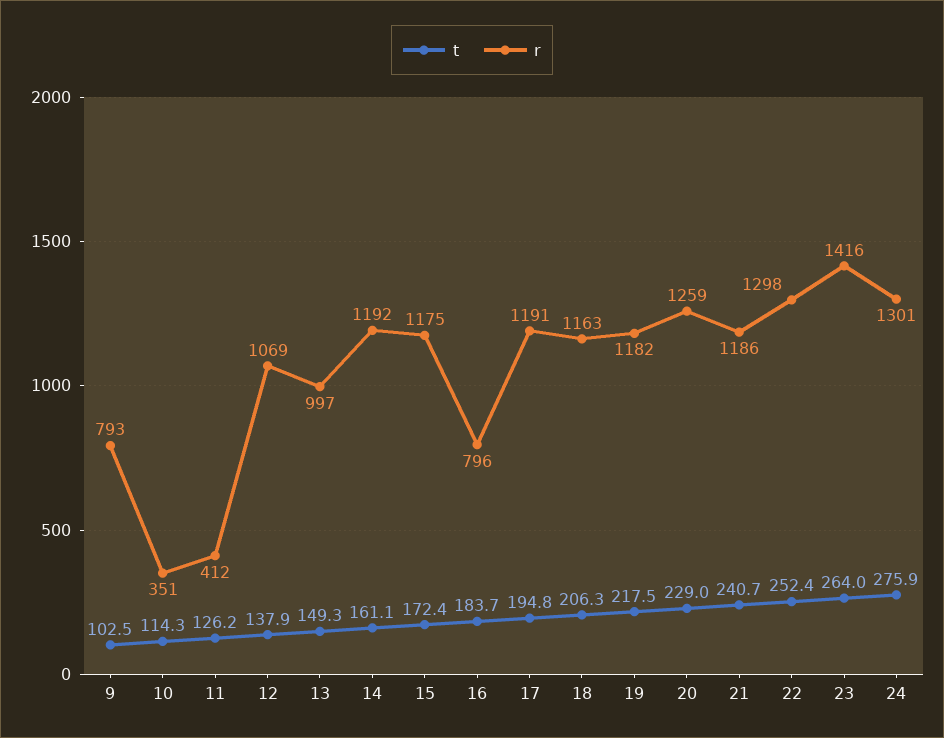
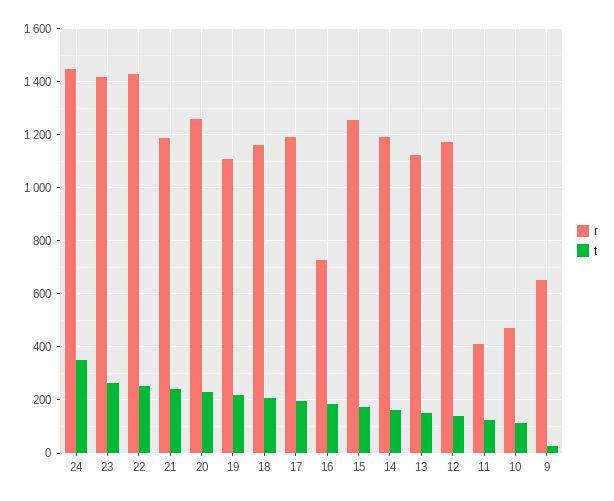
t, 9: 102.5 -> 25
r, 9: 793 -> 650
r, 10: 351 -> 475
r, 12: 1069 -> 1175
r, 13: 997 -> 1125
r, 15: 1175 -> 1250
r, 16: 796 -> 725
r, 19: 1182 -> 1100
r, 22: 1298 -> 1425
t, 24: 275.9 -> 350
r, 24: 1301 -> 1450

